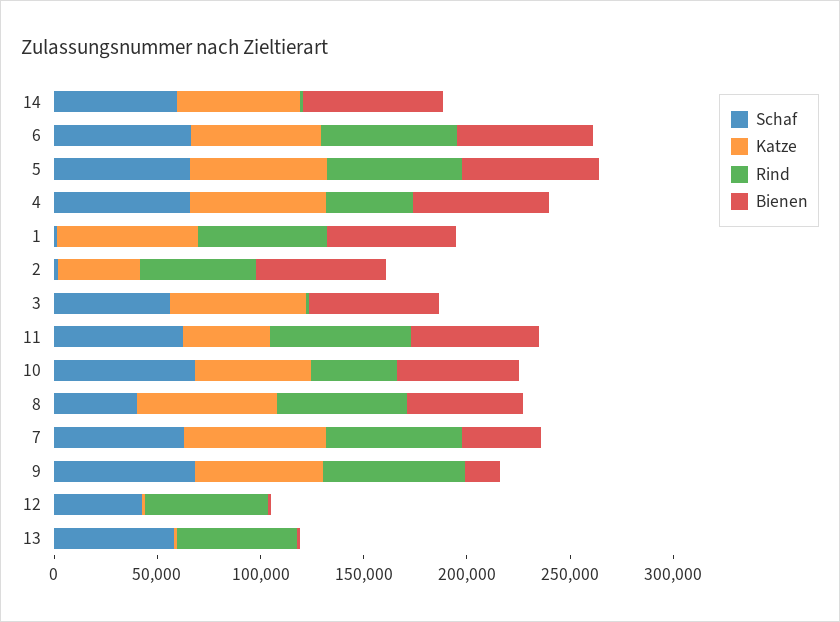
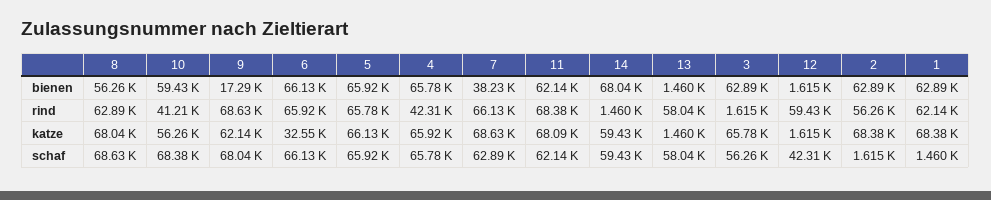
Katze, 6: 60000 -> 32550
Katze, 2: 40000 -> 68380
Katze, 11: 40000 -> 68090
Schaf, 8: 40000 -> 68630

